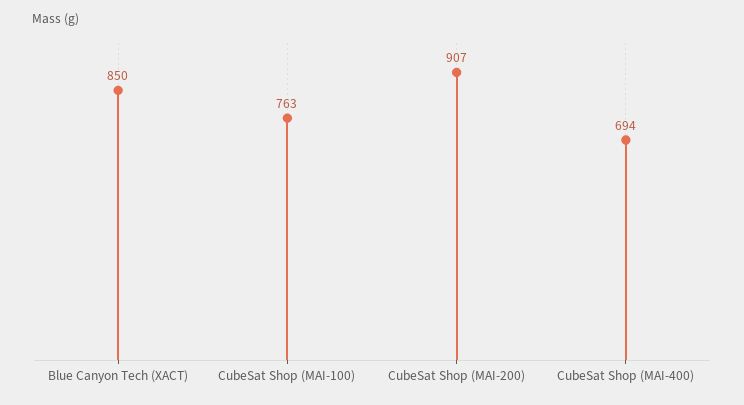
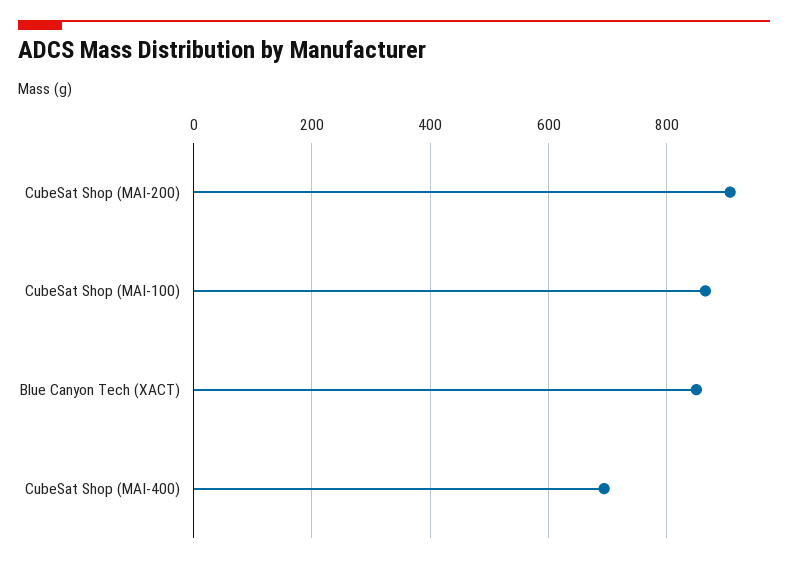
CubeSat Shop (MAI-100): 763 -> 860

